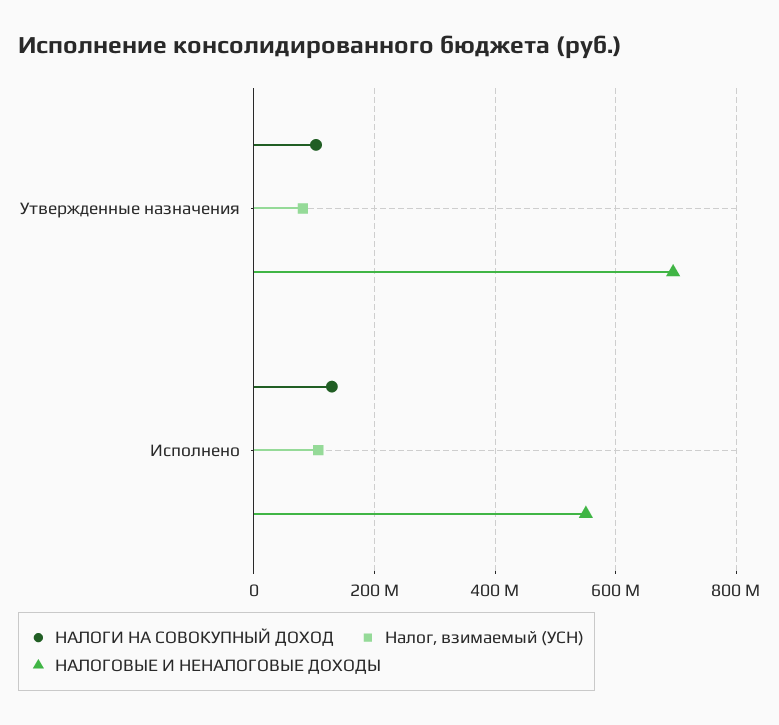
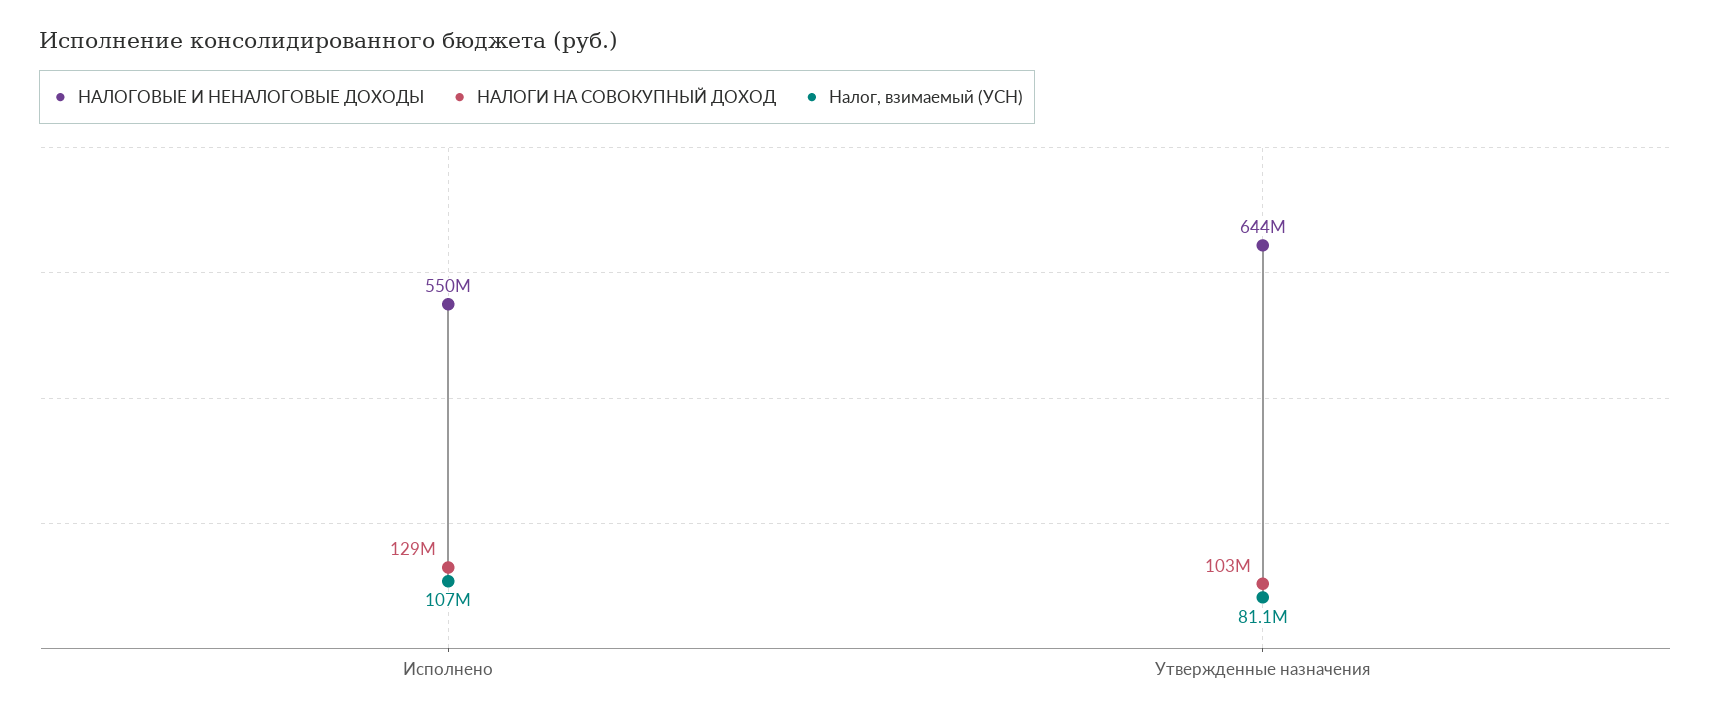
НАЛОГОВЫЕ И НЕНАЛОГОВЫЕ ДОХОДЫ, Утвержденные назначения: 700000000 -> 644000000

